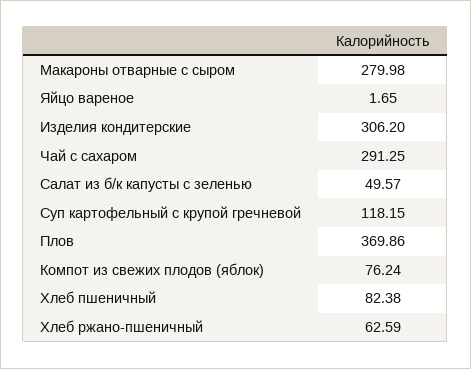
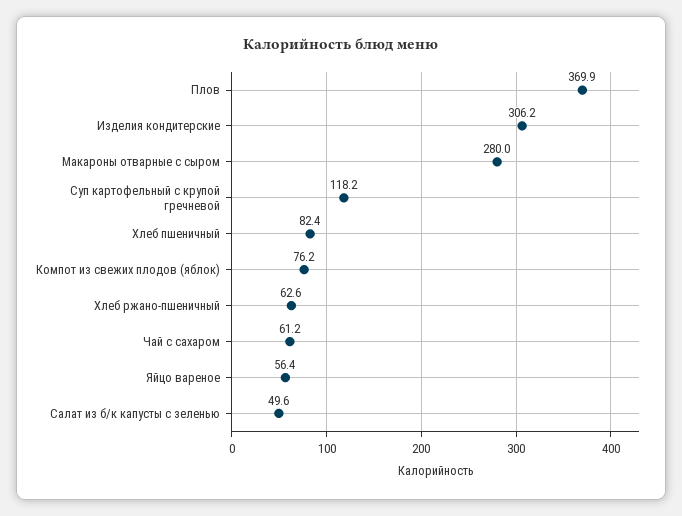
Яйцо вареное: 1.65 -> 56.4
Чай с сахаром: 291.25 -> 61.2

